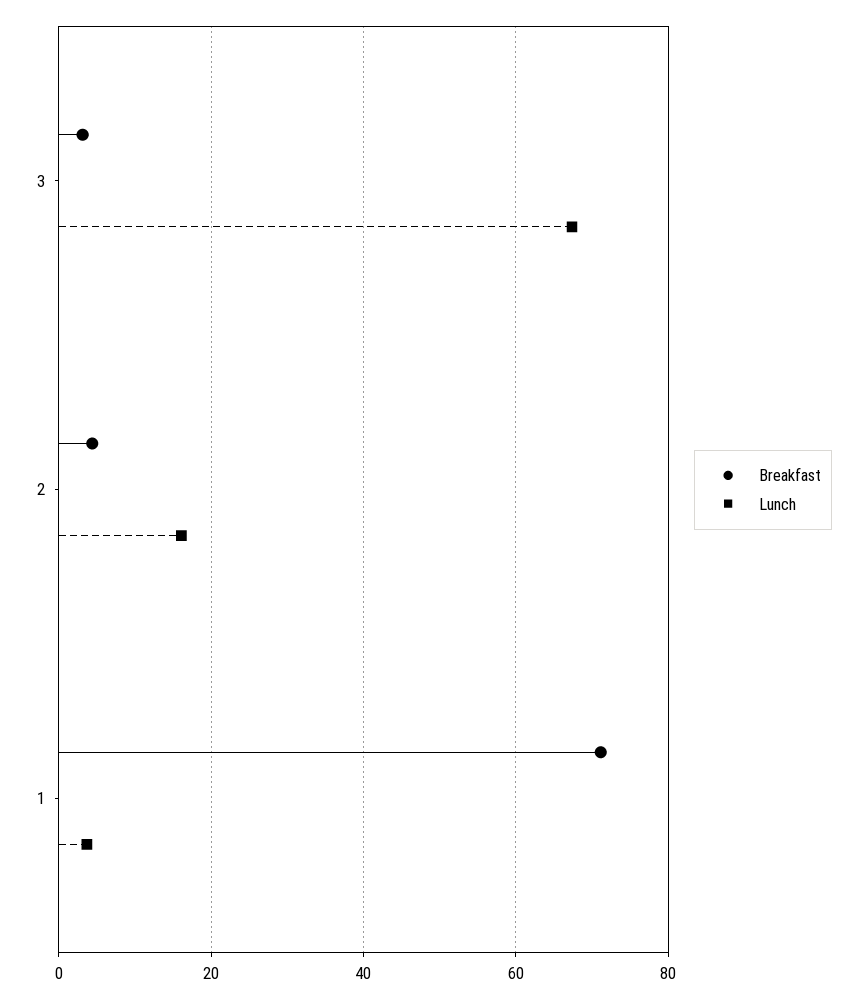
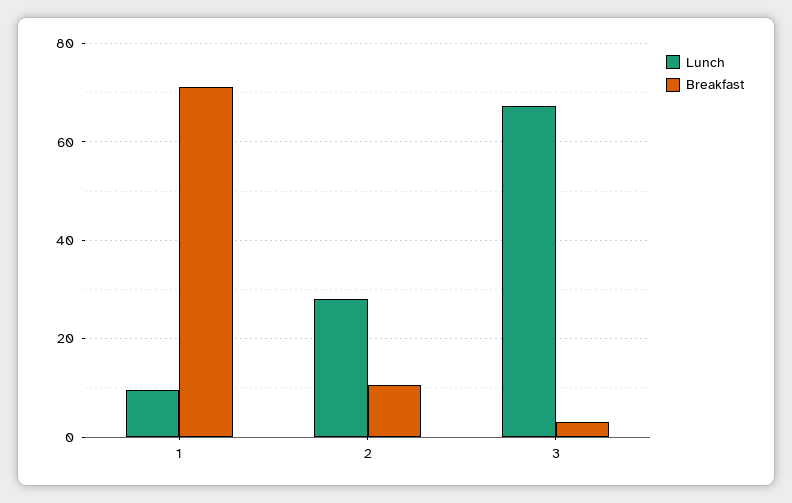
Breakfast, 2: 4 -> 10
Lunch, 2: 16 -> 28
Lunch, 1: 4 -> 10

